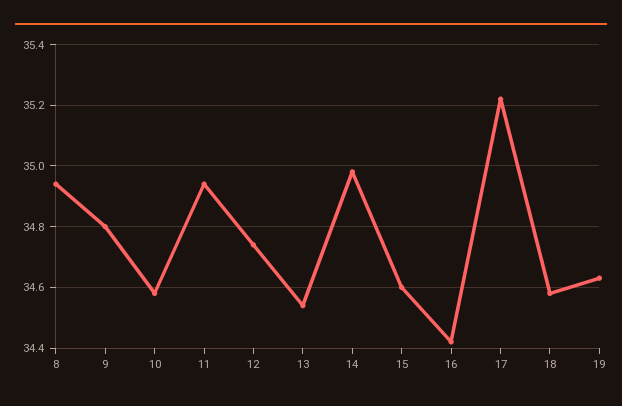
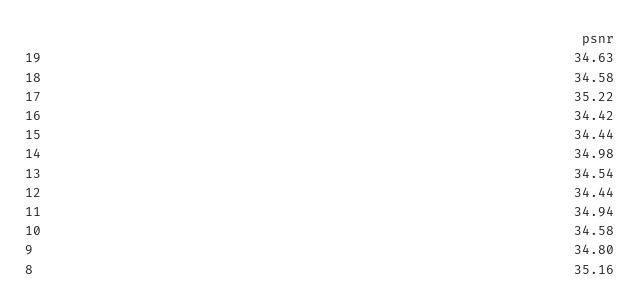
8: 34.95 -> 35.16
12: 34.75 -> 34.44
15: 34.6 -> 34.44

